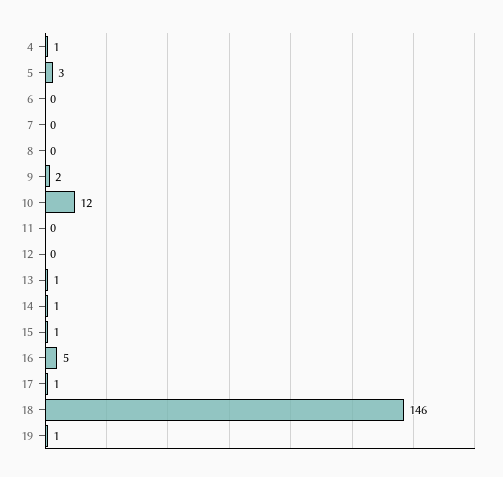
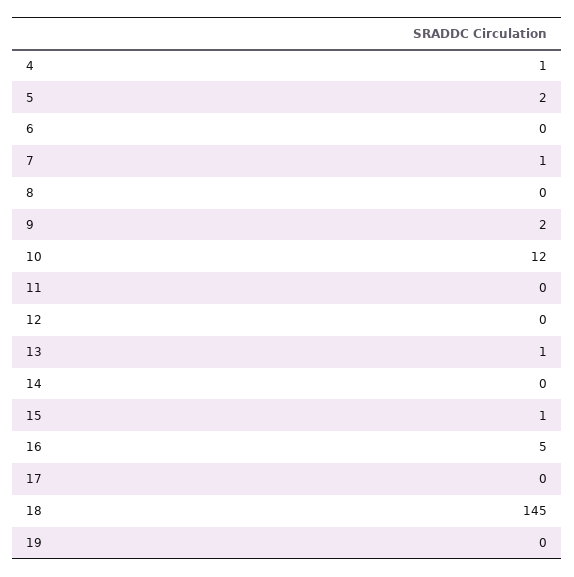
5: 3 -> 2
7: 0 -> 1
14: 1 -> 0
17: 1 -> 0
18: 146 -> 145
19: 1 -> 0

